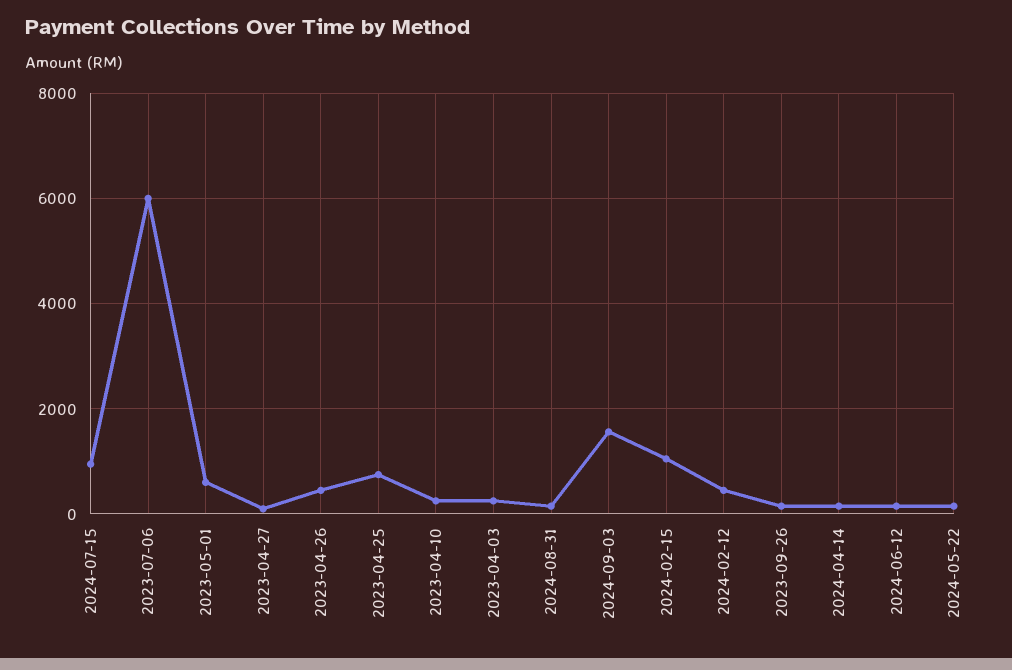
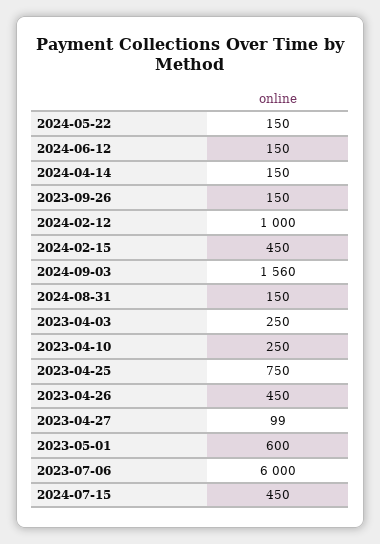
2024-07-15: 1000 -> 450
2024-02-15: 1000 -> 450
2024-02-12: 400 -> 1000

